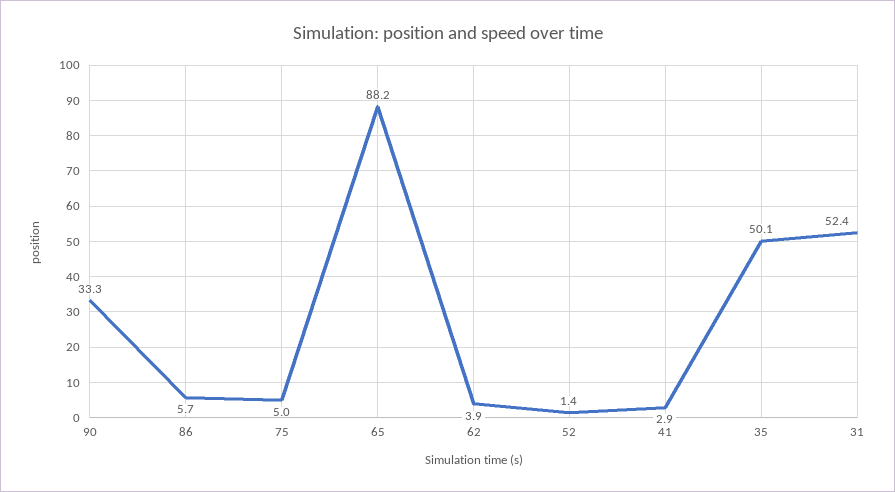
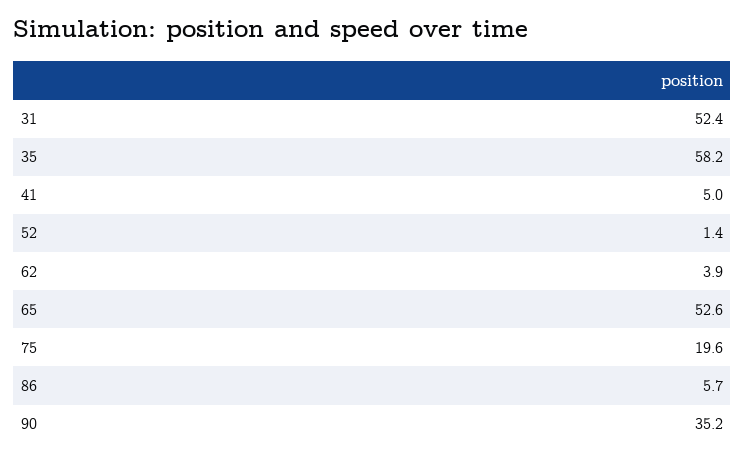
90: 33.3 -> 35.2
75: 5 -> 19.6
65: 88.2 -> 52.6
41: 2.9 -> 5
35: 50.1 -> 58.2

